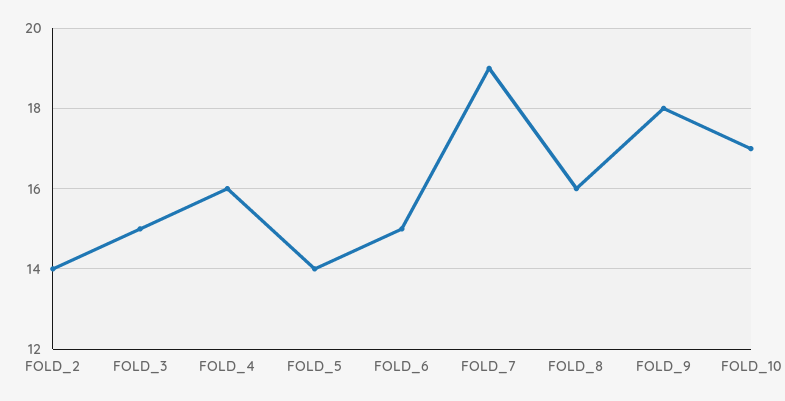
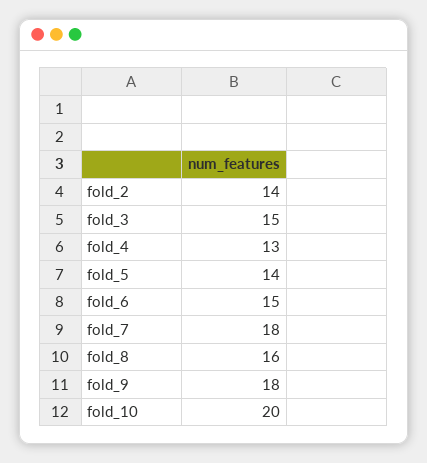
FOLD_4: 16 -> 13
FOLD_7: 19 -> 18
FOLD_10: 17 -> 20

